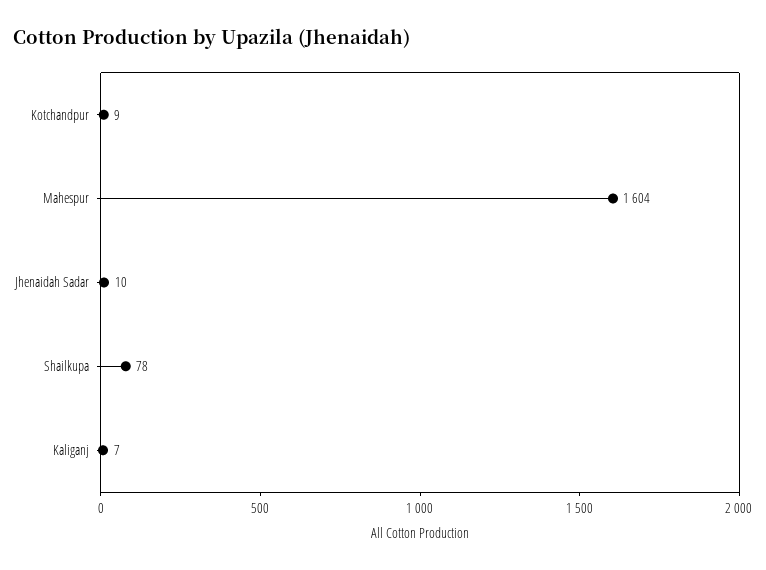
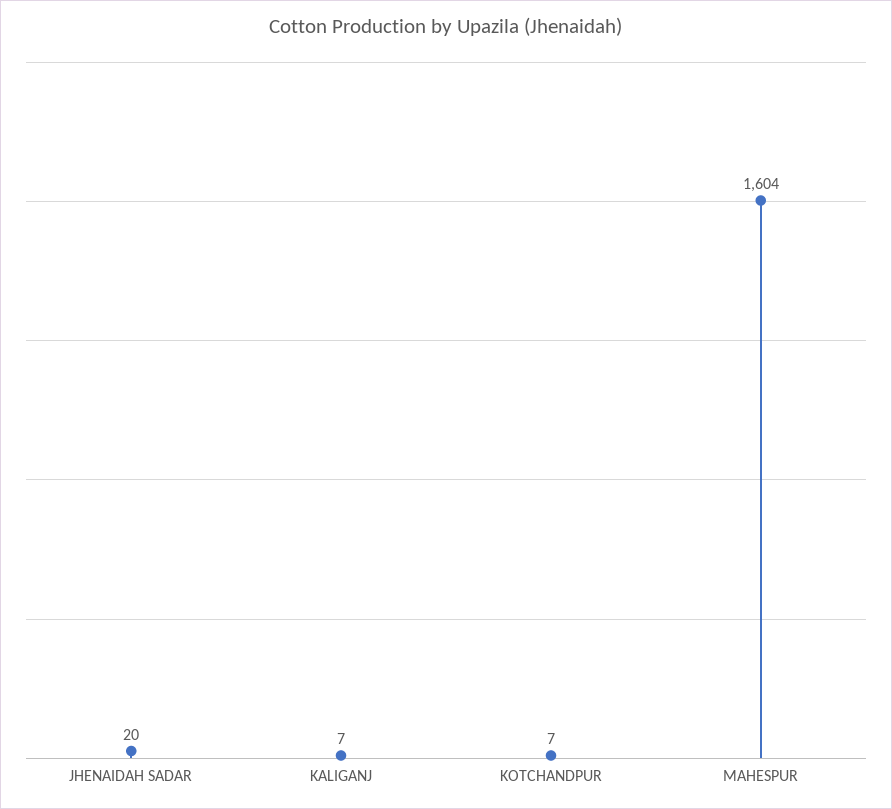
Kotchandpur: 9 -> 7
Jhenaidah Sadar: 10 -> 20
Shailkupa: 78 -> none

